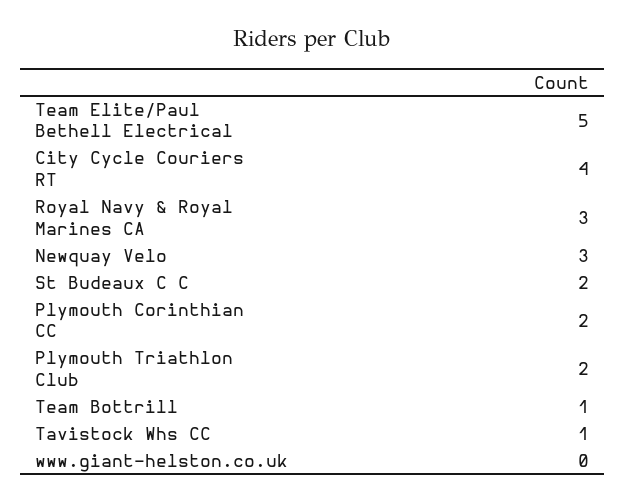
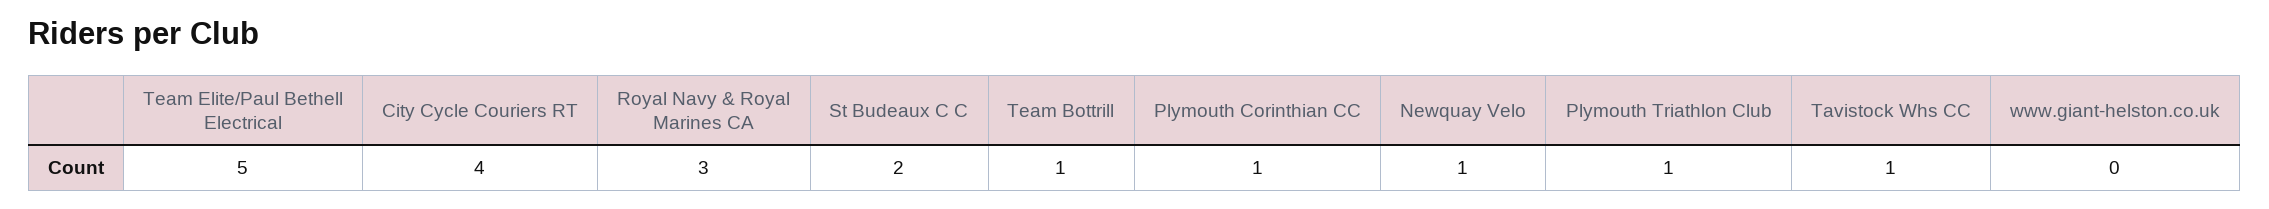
Newquay Velo: 3 -> 1
Plymouth Corinthian CC: 2 -> 1
Plymouth Triathlon Club: 2 -> 1

